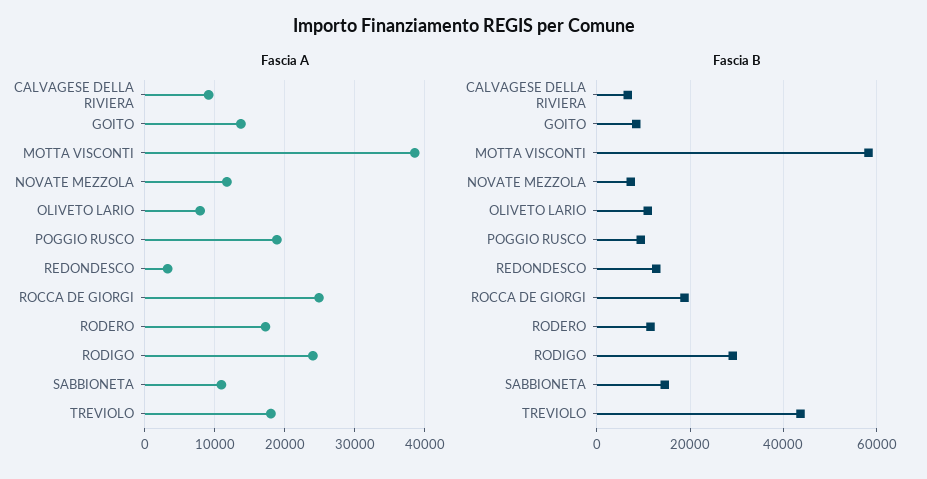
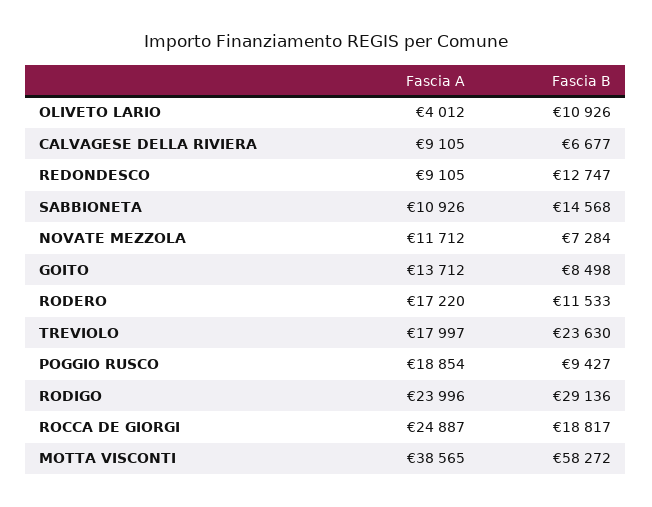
Fascia A, OLIVETO LARIO: 8000 -> 4012
Fascia A, REDONDESCO: 3000 -> 9105
Fascia B, TREVIOLO: 44000 -> 23630

